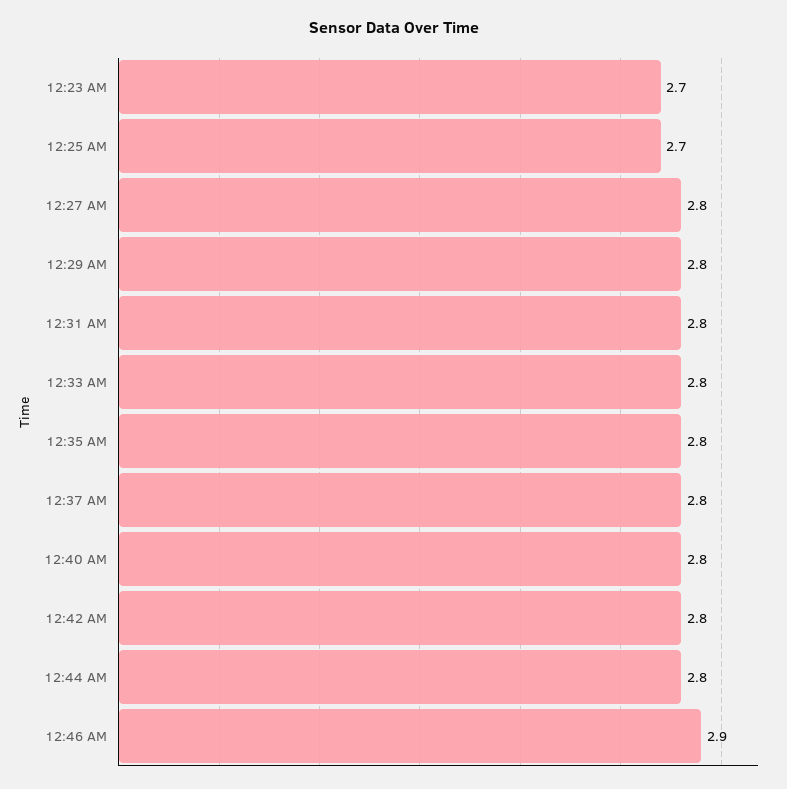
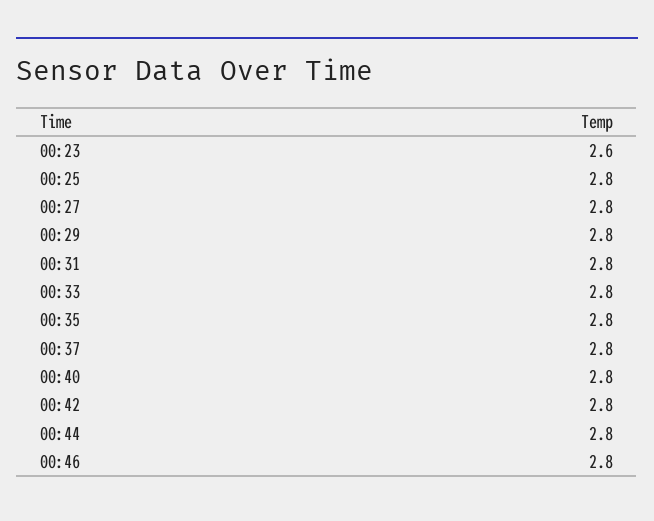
12:23 AM: 2.7 -> 2.6
12:25 AM: 2.7 -> 2.8
12:46 AM: 2.9 -> 2.8

